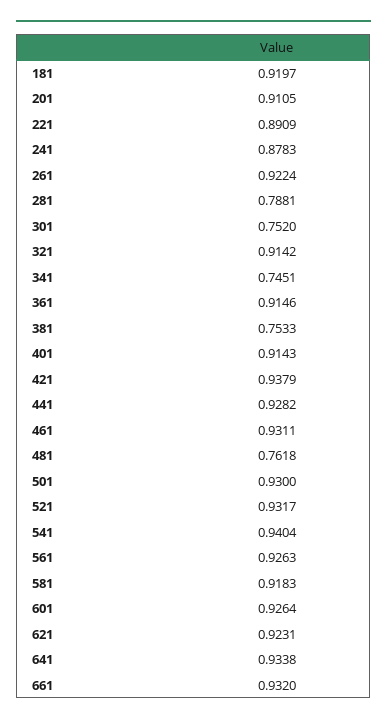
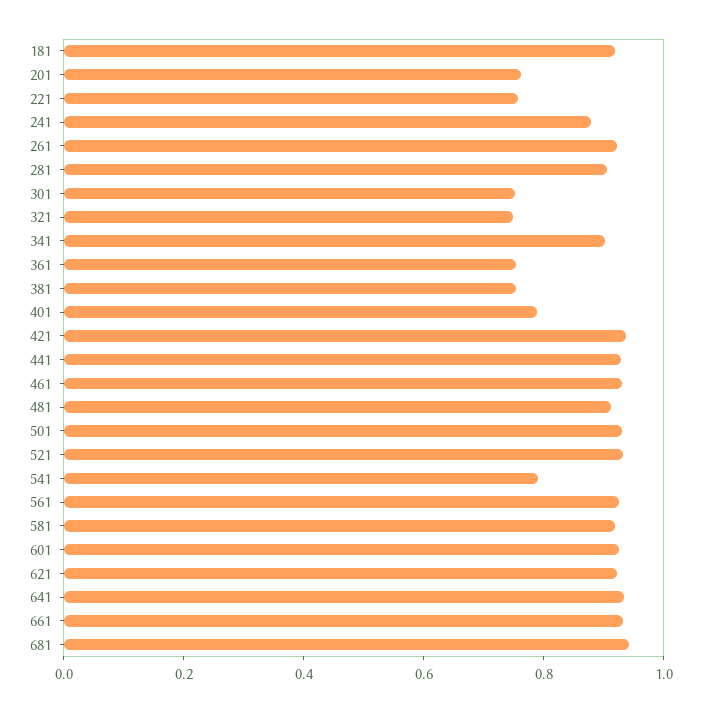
201: 0.9105 -> 0.75
221: 0.8909 -> 0.75
281: 0.7881 -> 0.9
321: 0.9142 -> 0.75
341: 0.7451 -> 0.9
361: 0.9146 -> 0.75
401: 0.9143 -> 0.8
481: 0.7618 -> 0.9
541: 0.9404 -> 0.8
681: none -> 0.95

